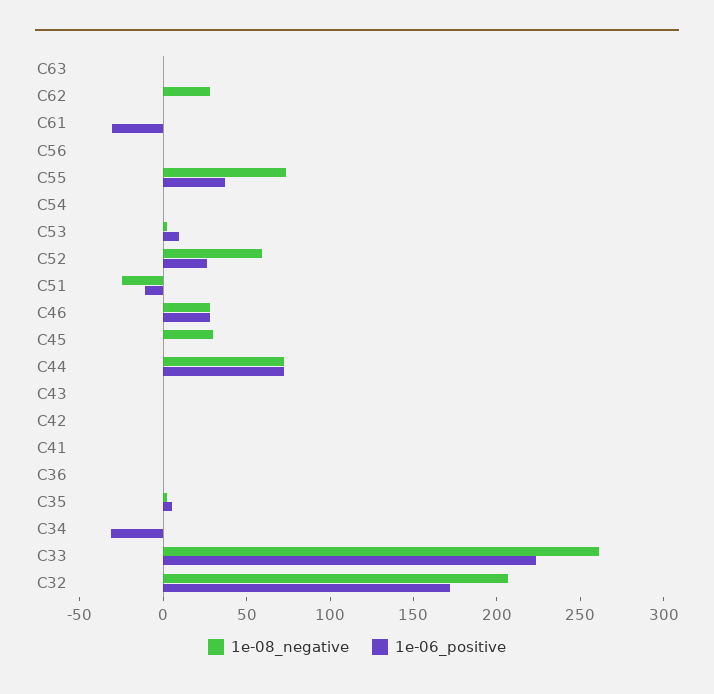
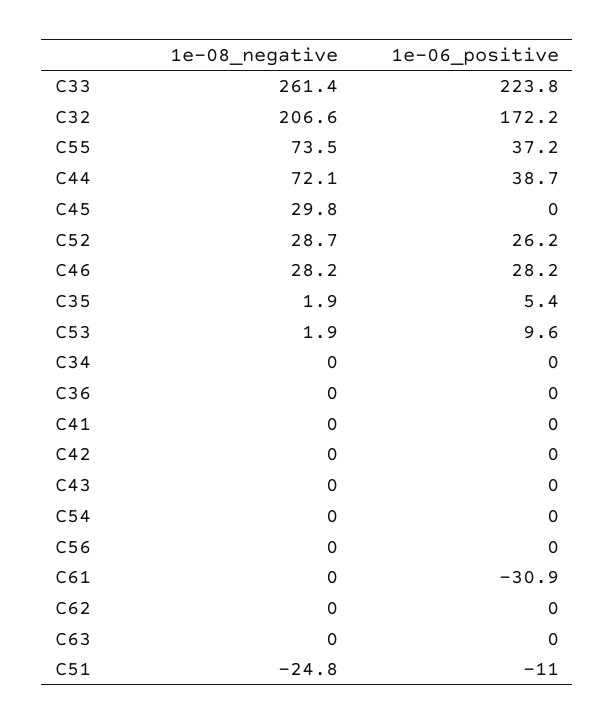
1e-08_negative, C62: 30 -> 0
1e-08_negative, C52: 60 -> 28.7
1e-06_positive, C44: 70 -> 38.7
1e-06_positive, C34: -30 -> 0

